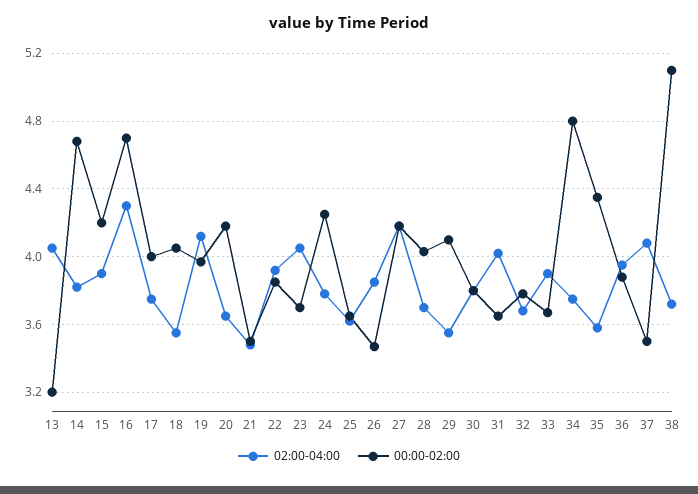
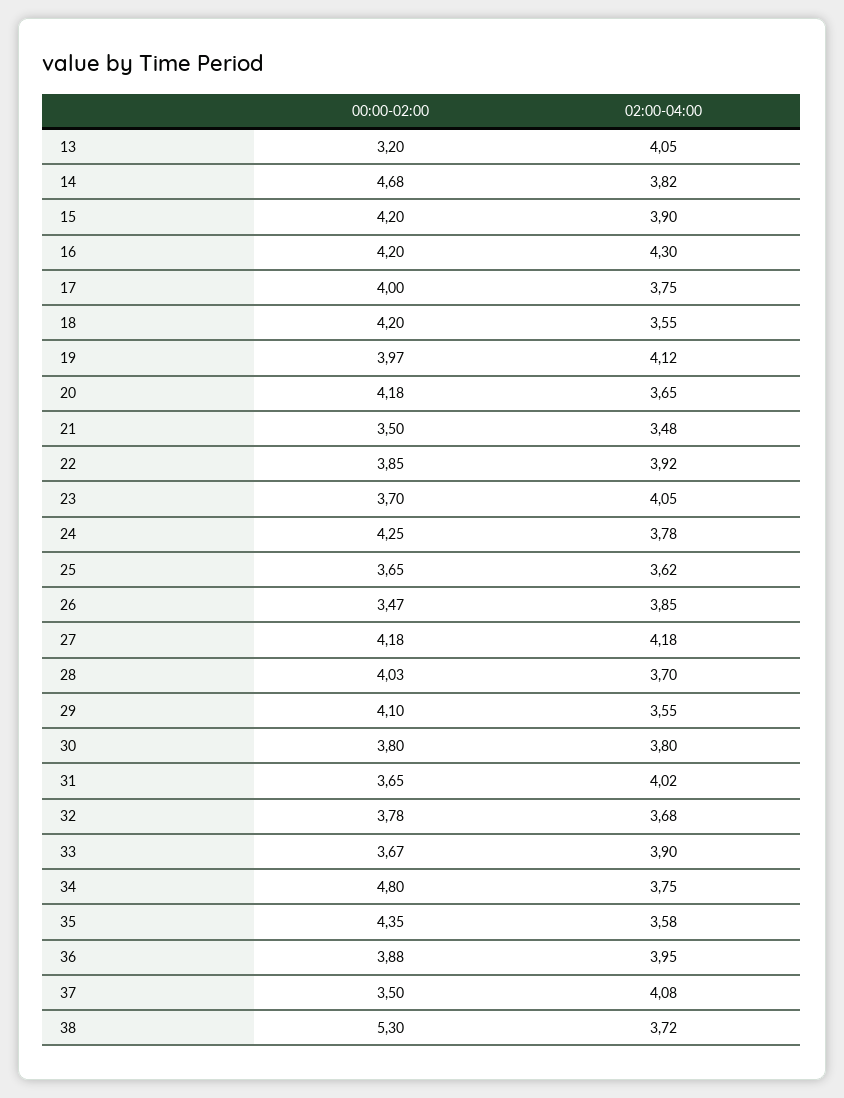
00:00-02:00, 16: 4.7 -> 4.2
00:00-02:00, 18: 4.05 -> 4.2
00:00-02:00, 38: 5.1 -> 5.3

